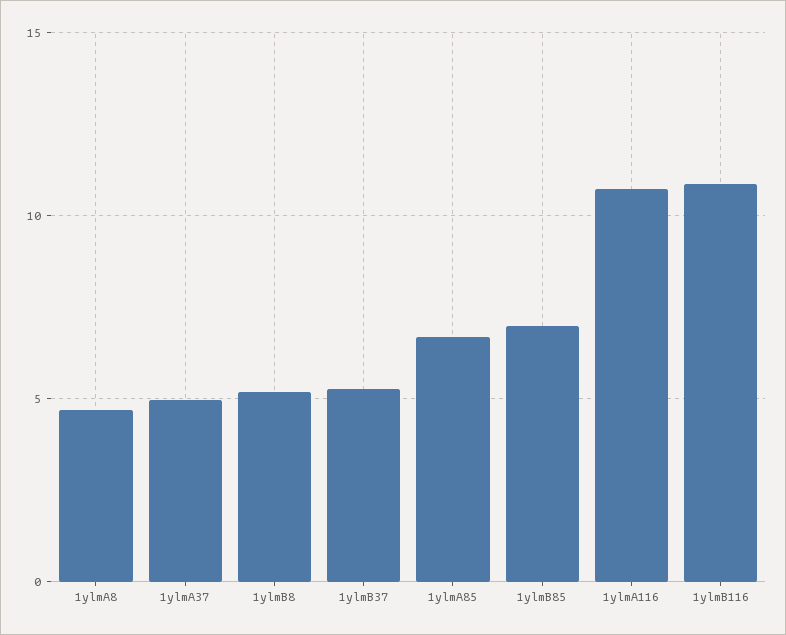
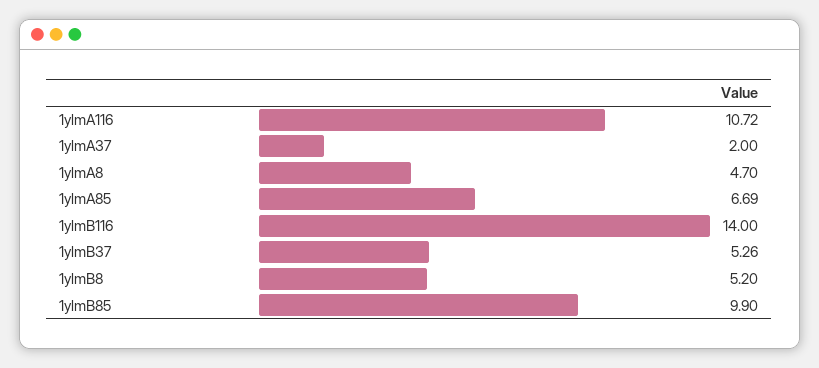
1ylmA37: 5 -> 2
1ylmB85: 7 -> 9.9
1ylmB116: 11 -> 14

